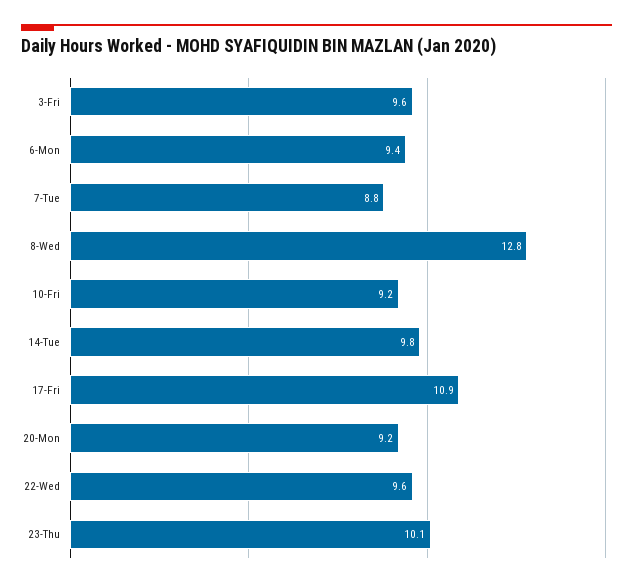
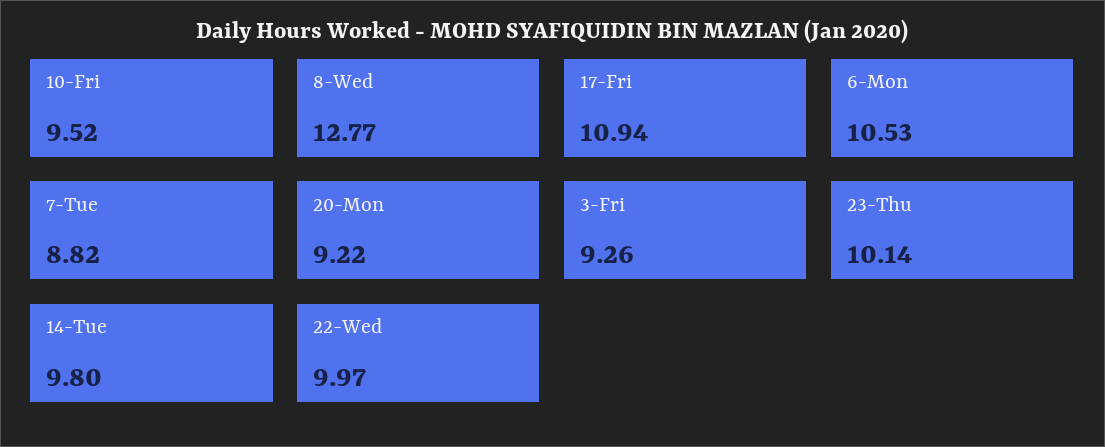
3-Fri: 9.6 -> 9.26
6-Mon: 9.4 -> 10.53
10-Fri: 9.2 -> 9.52
22-Wed: 9.6 -> 9.97

